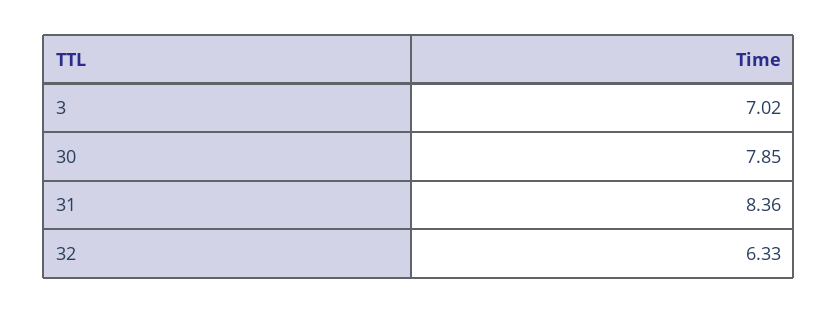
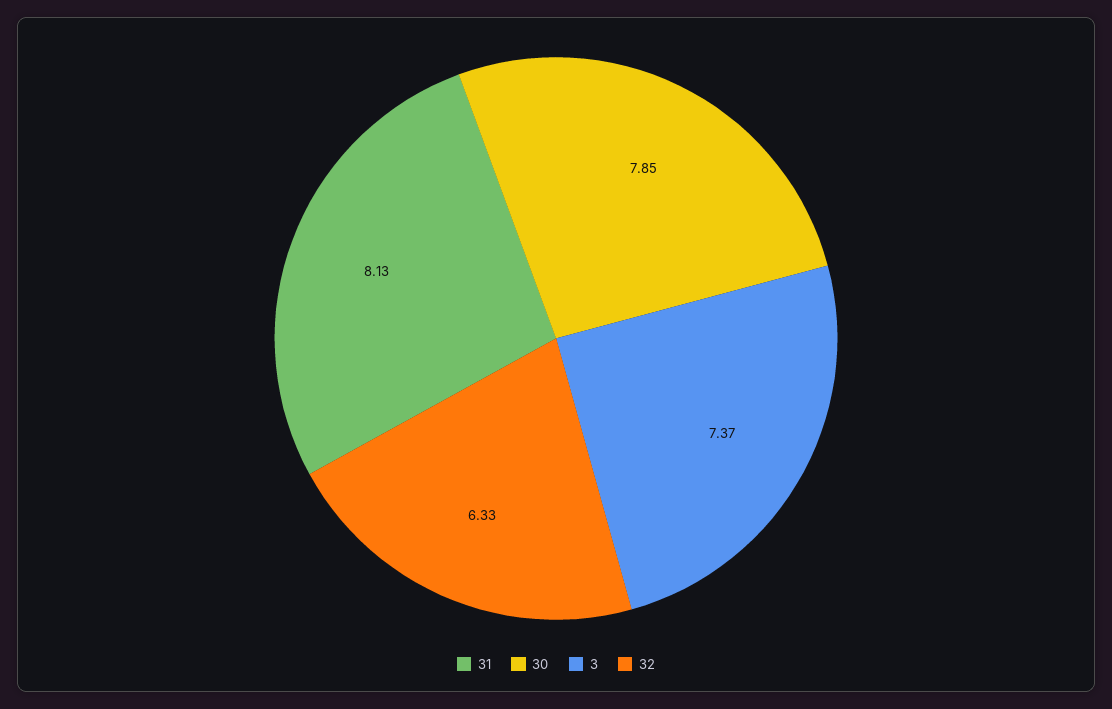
3: 7.02 -> 7.37
31: 8.36 -> 8.13

